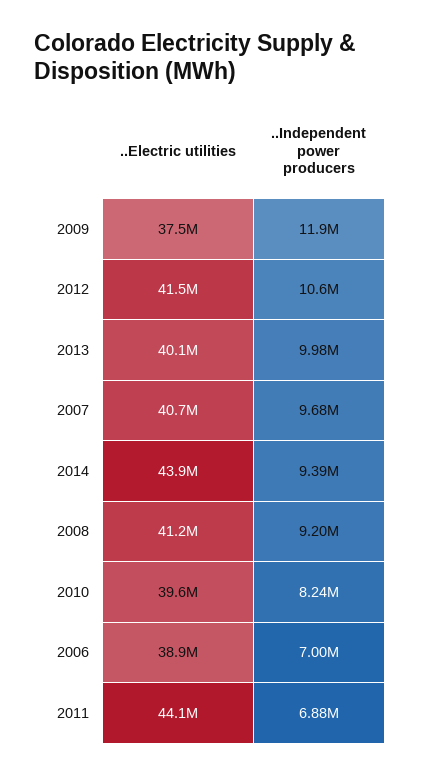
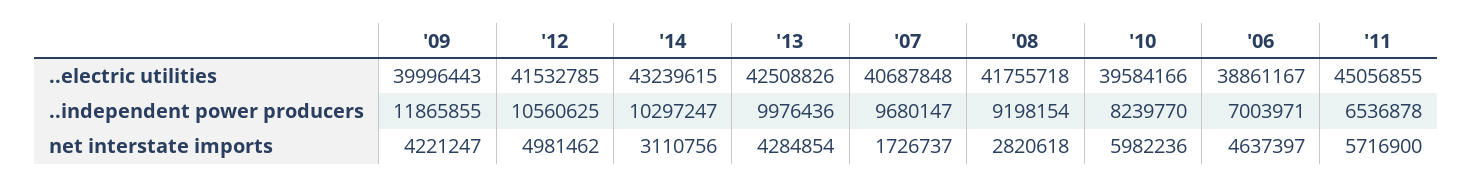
..Electric utilities, 2009: 37500000 -> 39996443
..Electric utilities, 2013: 40100000 -> 42508826
..Electric utilities, 2014: 43900000 -> 43239615
..Independent power producers, 2014: 9390000 -> 10297247
..Electric utilities, 2008: 41200000 -> 41755718
..Electric utilities, 2011: 44100000 -> 45056855
..Independent power producers, 2011: 6880000 -> 6536878
net interstate imports, 2009: none -> 4221247
net interstate imports, 2012: none -> 4981462
net interstate imports, 2014: none -> 3110756
net interstate imports, 2013: none -> 4284854
net interstate imports, 2007: none -> 1726737
net interstate imports, 2008: none -> 2820618
net interstate imports, 2010: none -> 5982236
net interstate imports, 2006: none -> 4637397
net interstate imports, 2011: none -> 5716900

